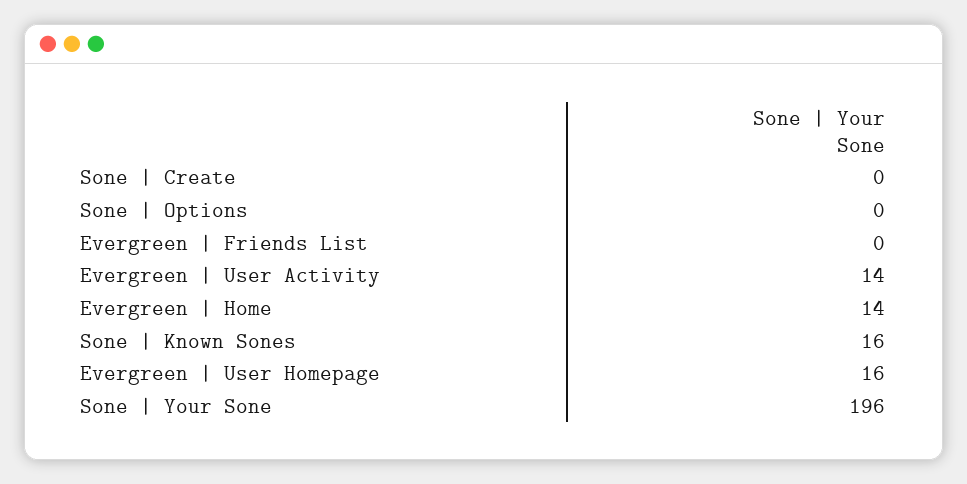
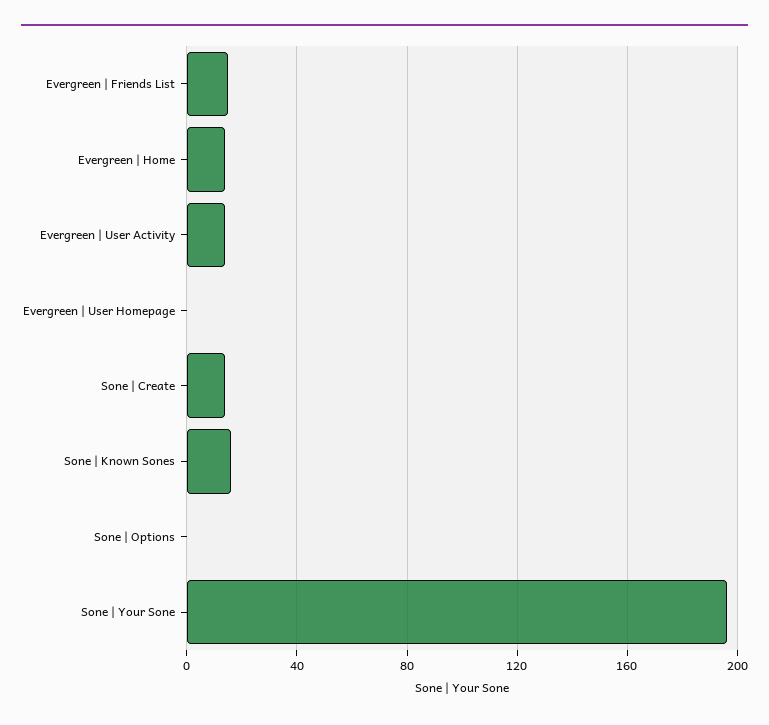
Sone | Create: 0 -> 15
Evergreen | Friends List: 0 -> 15
Evergreen | User Homepage: 16 -> 0

